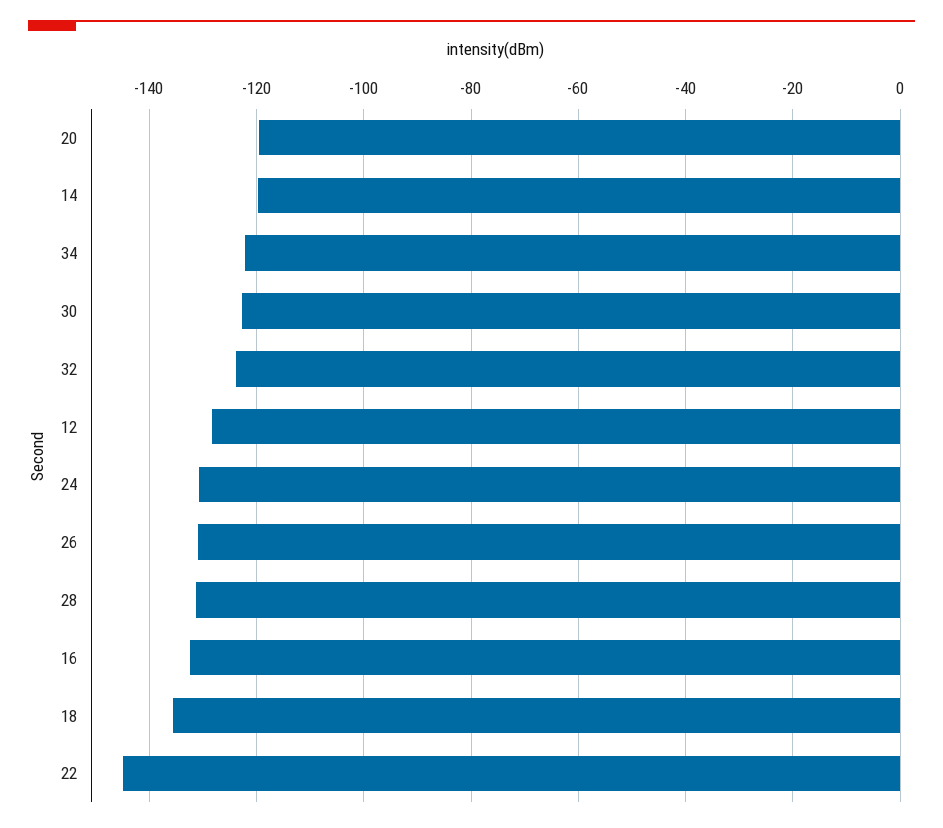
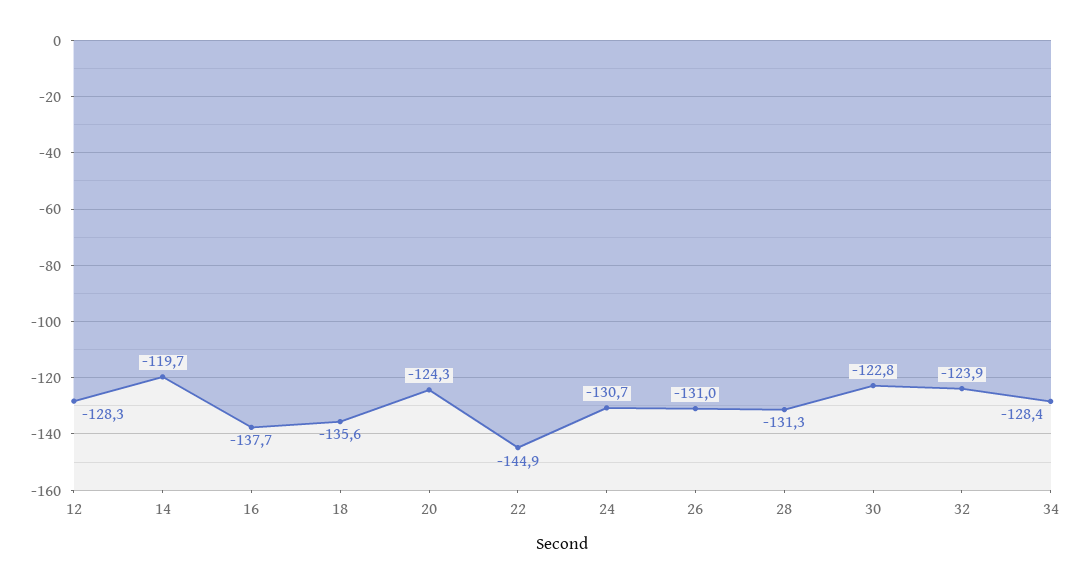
20: -120 -> -124.3
34: -122 -> -128.4
16: -132 -> -137.7

